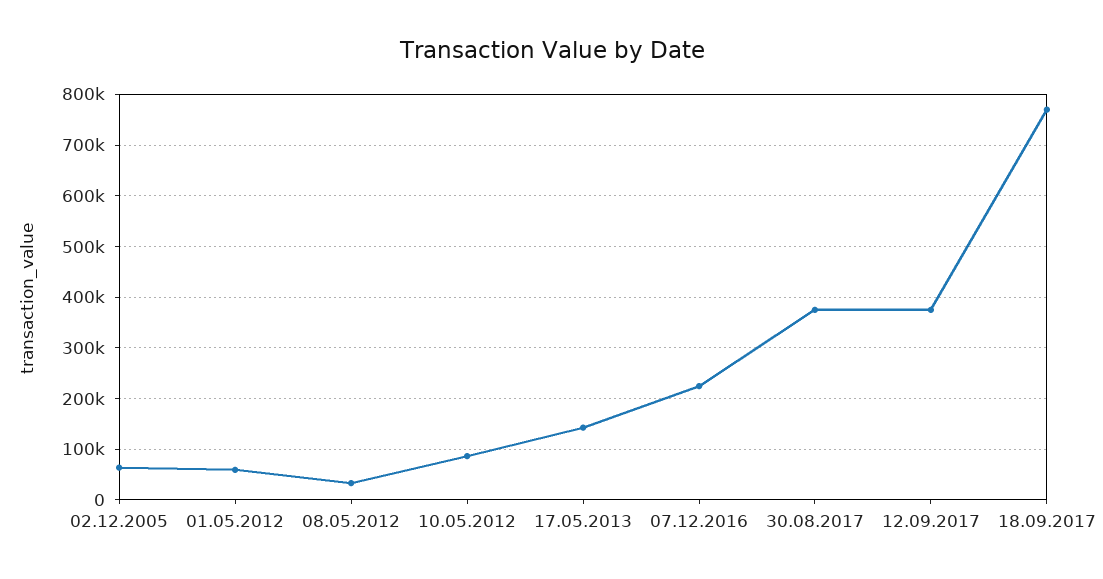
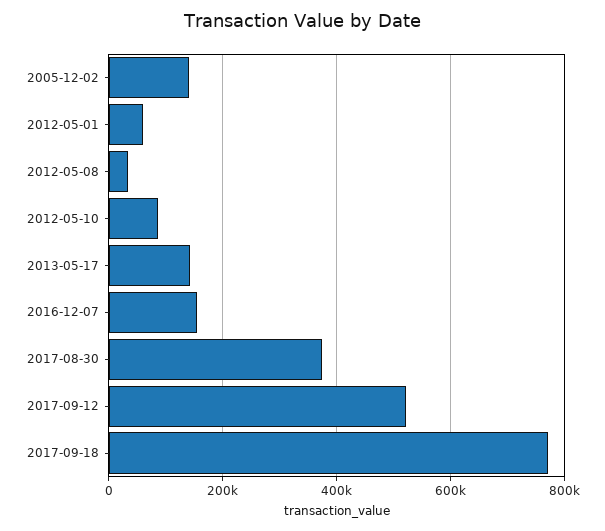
02.12.2005: 60000 -> 140000
07.12.2016: 220000 -> 160000
12.09.2017: 380000 -> 520000

